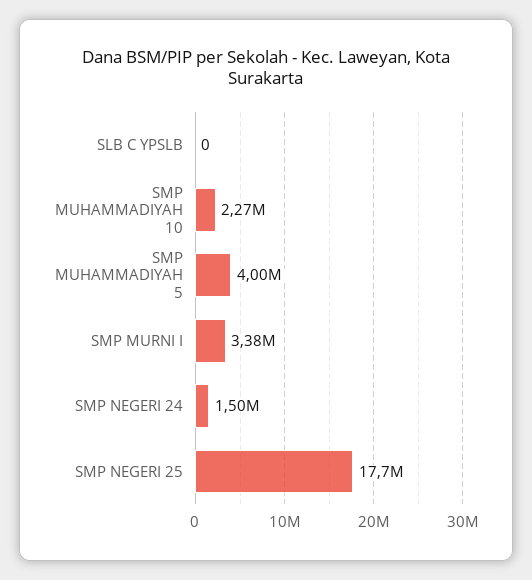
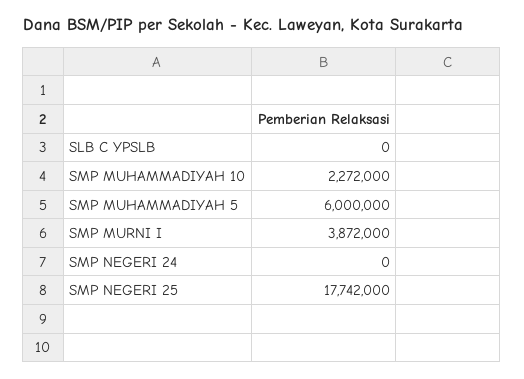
SMP MUHAMMADIYAH 5: 4000000 -> 6000000
SMP MURNI I: 3380000 -> 3872000
SMP NEGERI 24: 1500000 -> 0

